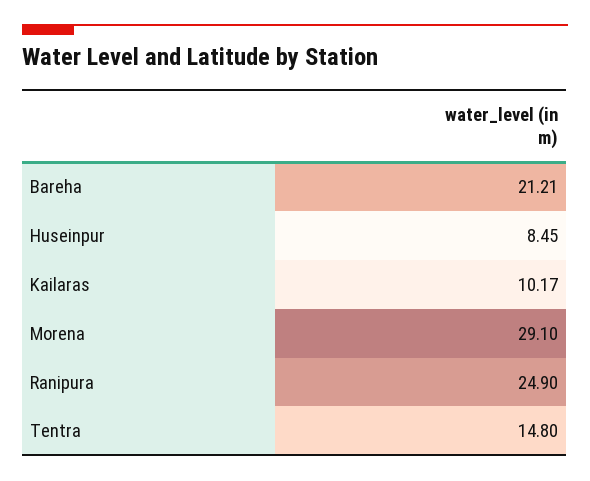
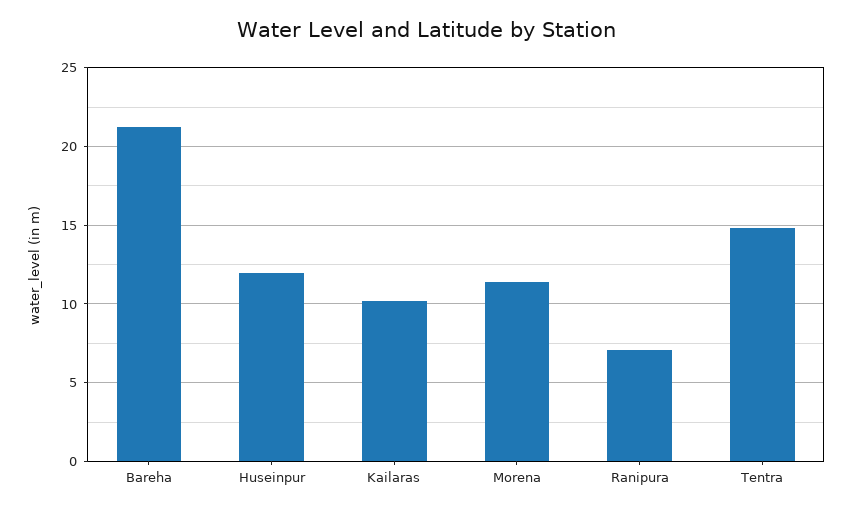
Huseinpur: 8.45 -> 12
Morena: 29.1 -> 11.5
Ranipura: 24.9 -> 7

